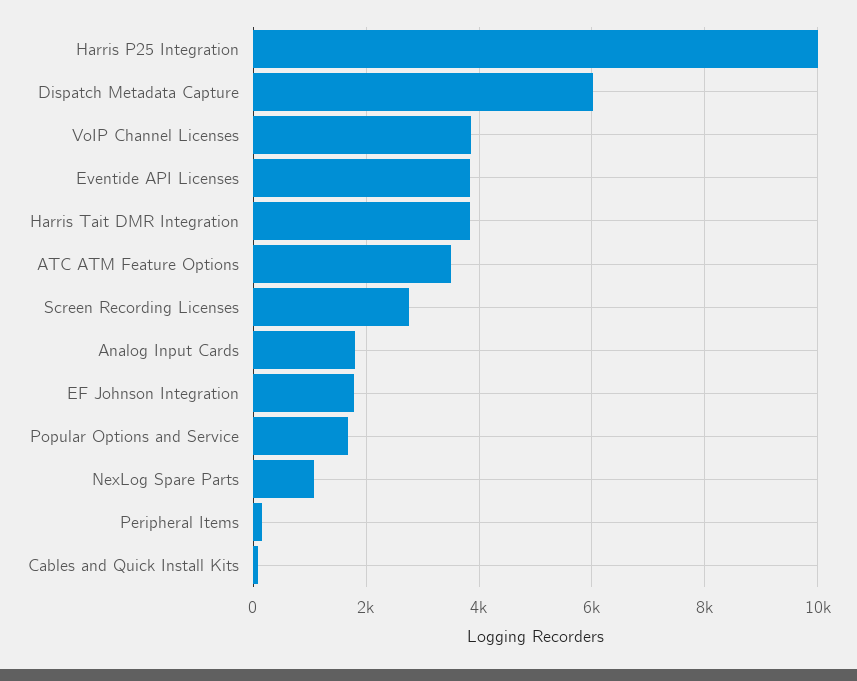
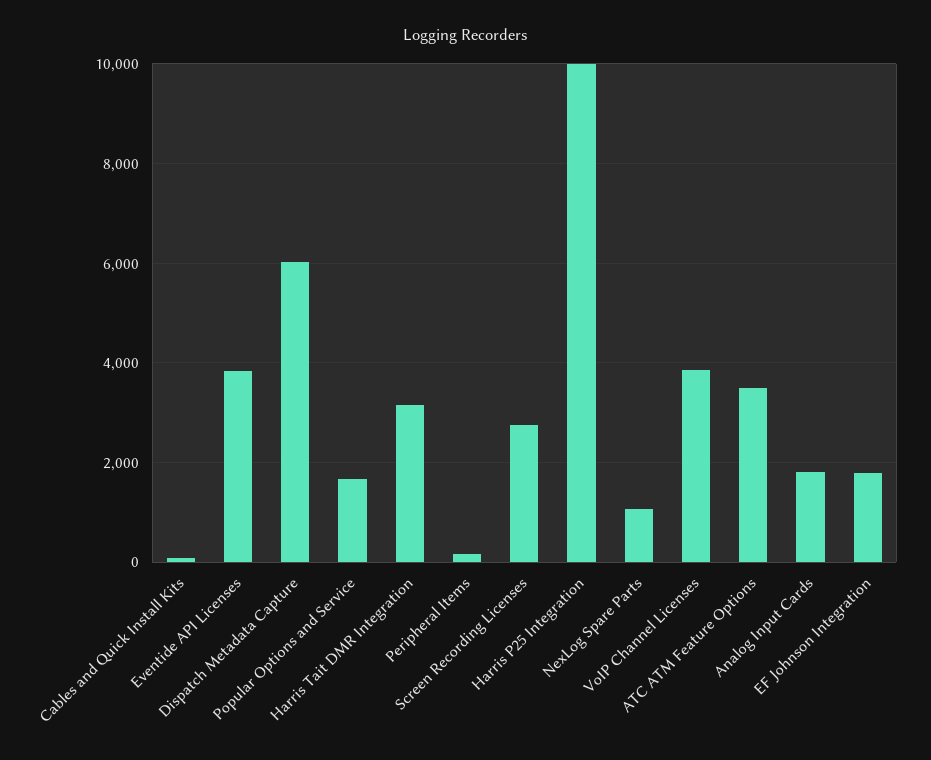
Harris Tait DMR Integration: 3800 -> 3200

